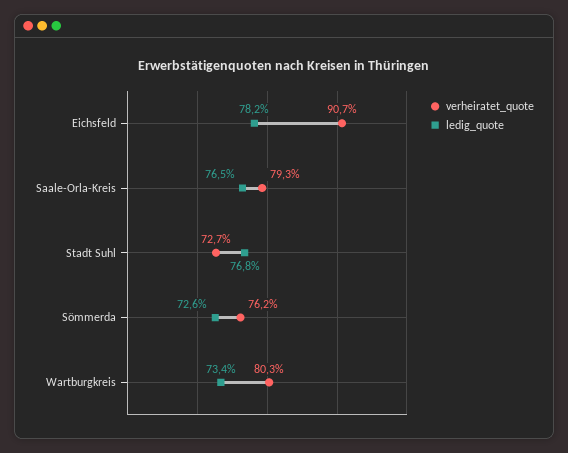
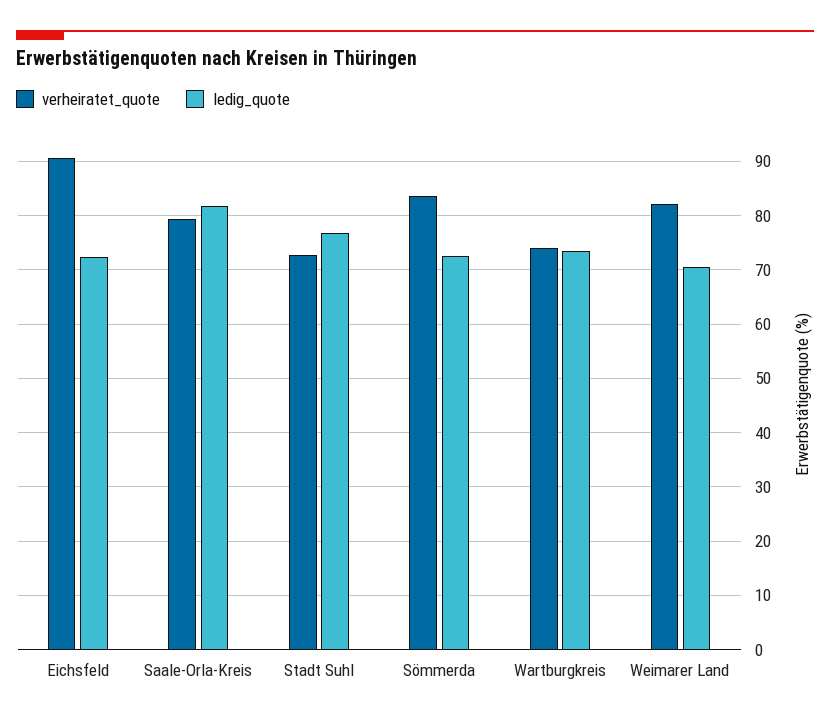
ledig_quote, Eichsfeld: 78.2 -> 72
ledig_quote, Saale-Orla-Kreis: 76.5 -> 82
verheiratet_quote, Sömmerda: 76.2 -> 84
verheiratet_quote, Wartburgkreis: 80.3 -> 74
verheiratet_quote, Weimarer Land: none -> 82
ledig_quote, Weimarer Land: none -> 70

